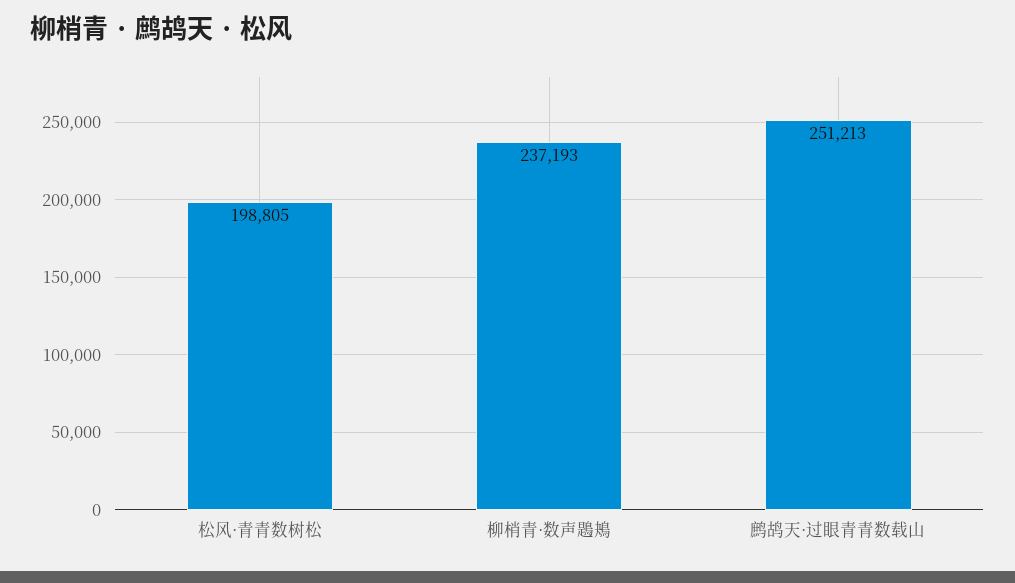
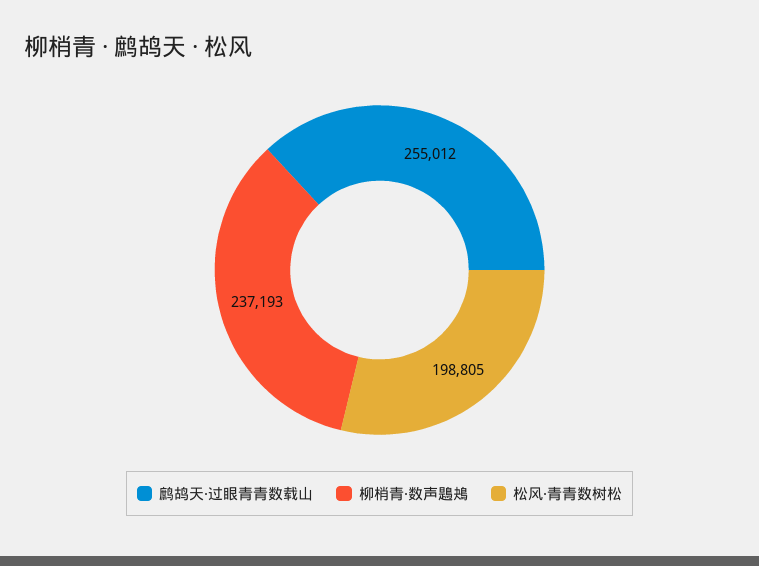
鹧鸪天·过眼青青数载山: 251213 -> 255012

